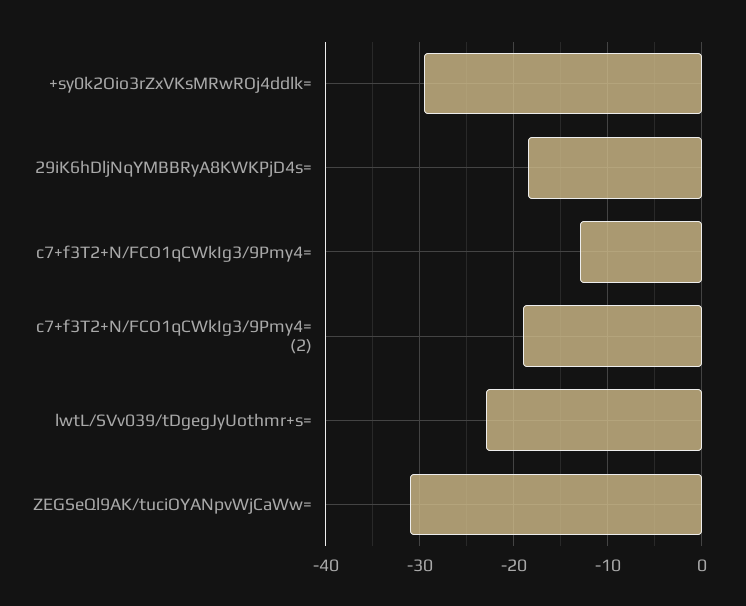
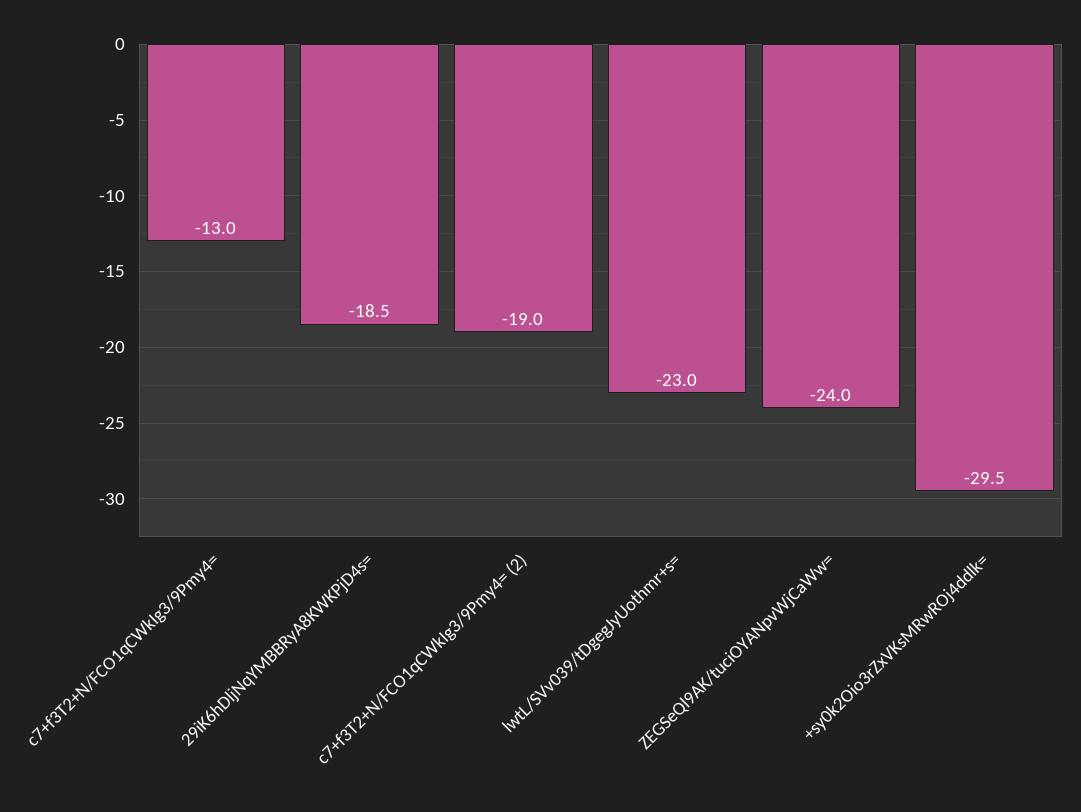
ZEGSeQl9AK/tuciOYANpvWjCaWw=: -31 -> -24

